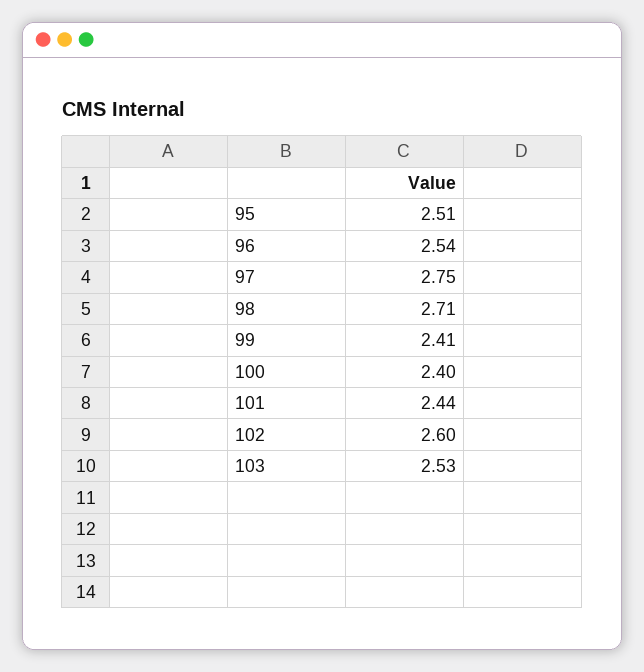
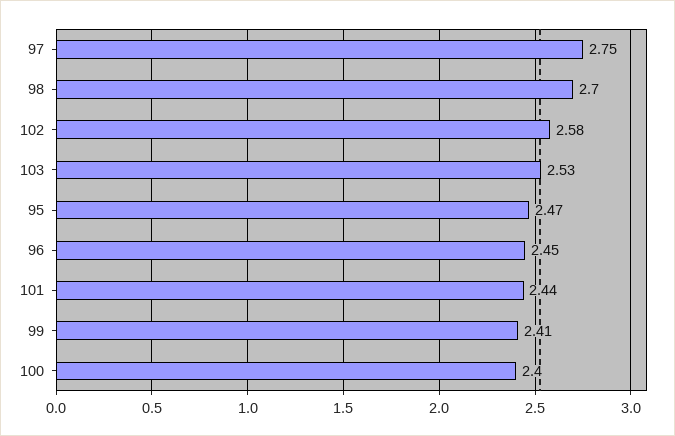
95: 2.51 -> 2.47
96: 2.54 -> 2.45
98: 2.71 -> 2.7
102: 2.6 -> 2.58

